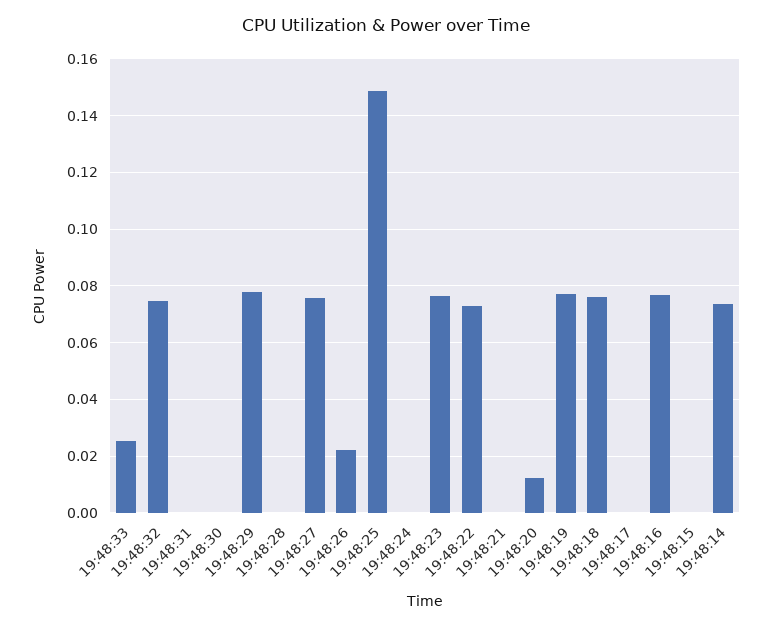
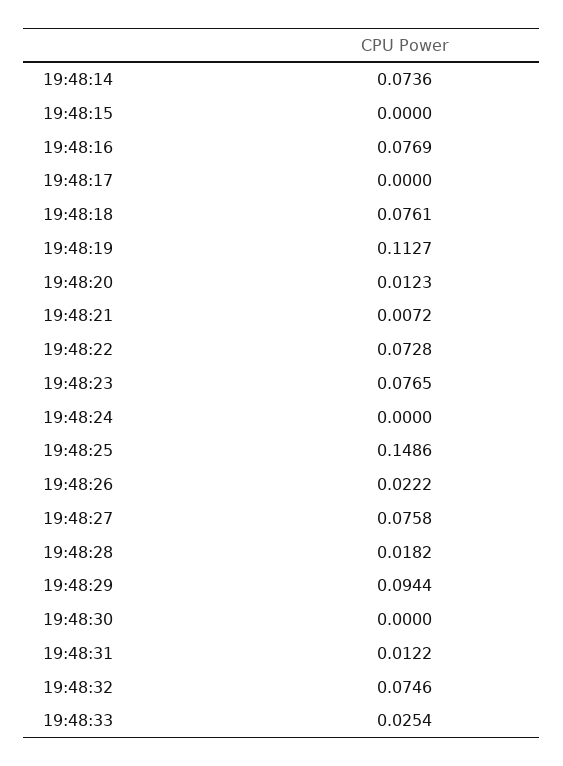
19:48:31: 0 -> 0.0122
19:48:29: 0.0775 -> 0.0944
19:48:28: 0 -> 0.0182
19:48:21: 0 -> 0.0072
19:48:19: 0.0775 -> 0.1127

